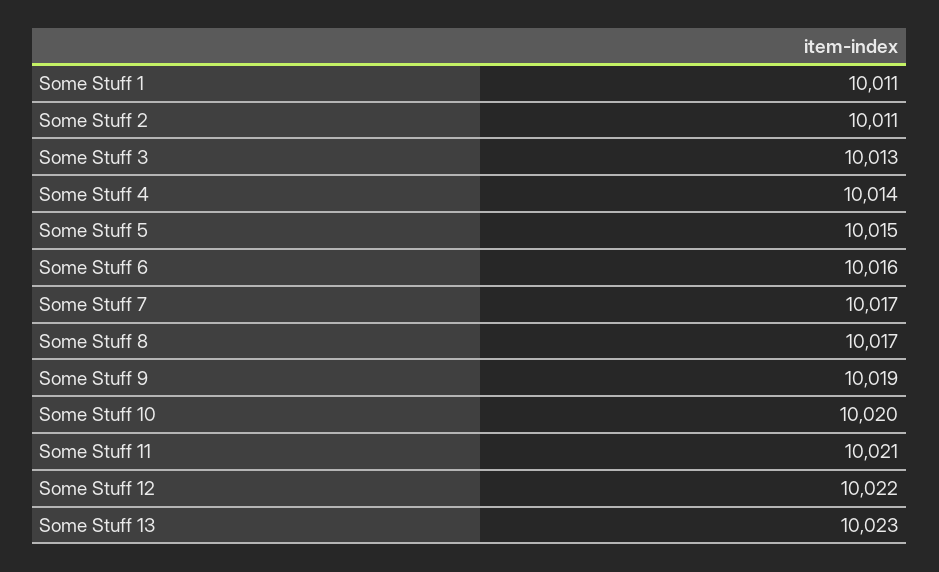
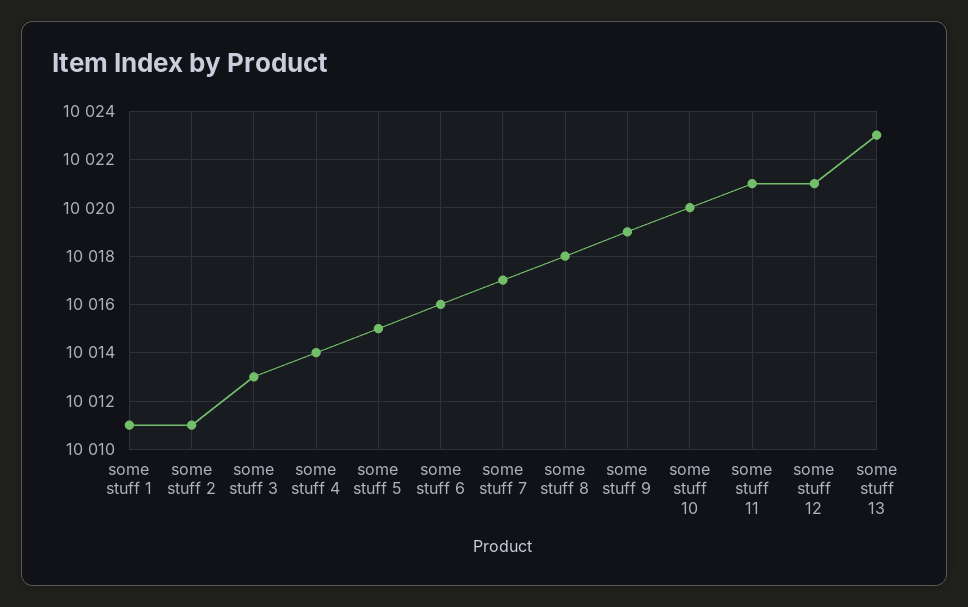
Some Stuff 8: 10017 -> 10018
Some Stuff 12: 10022 -> 10021

